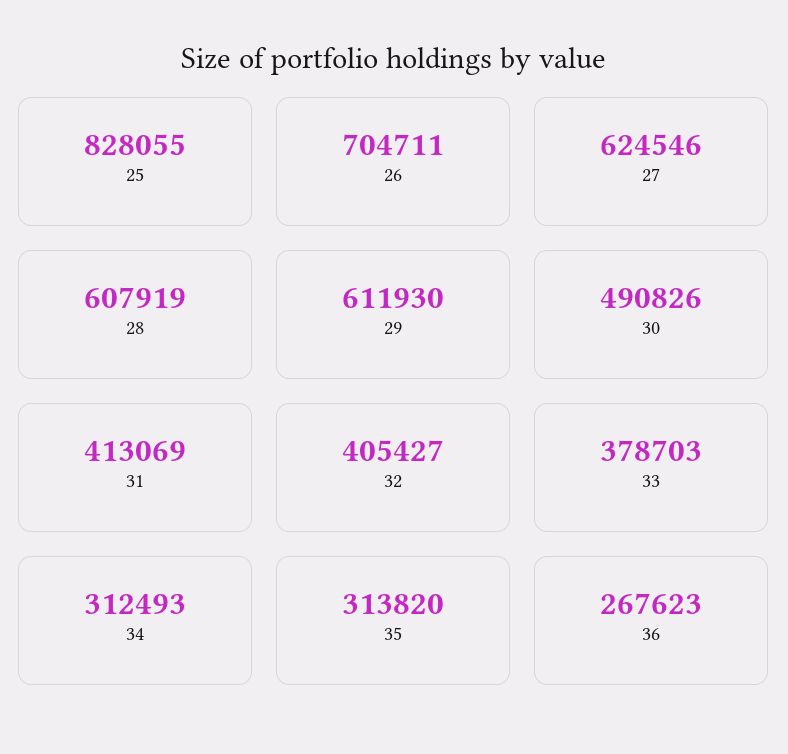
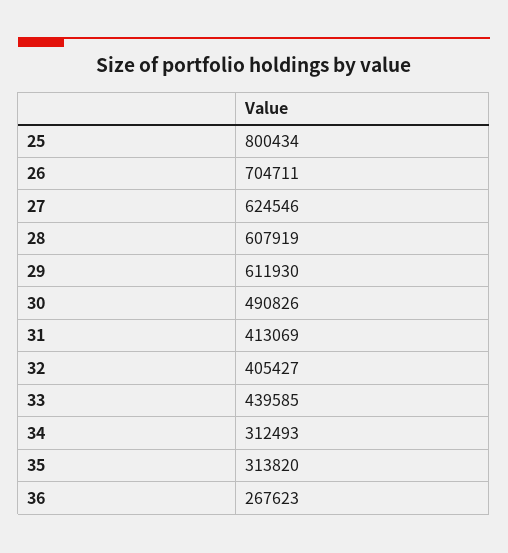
25: 828055 -> 800434
33: 378703 -> 439585

